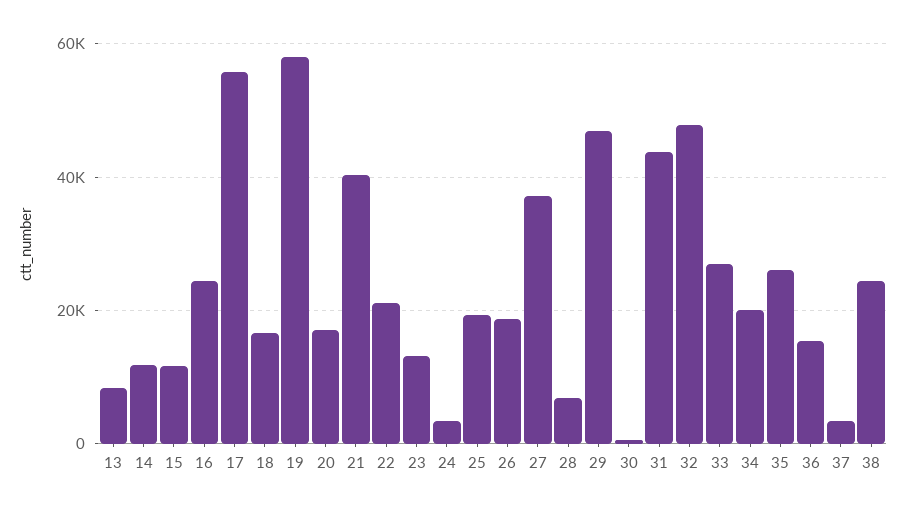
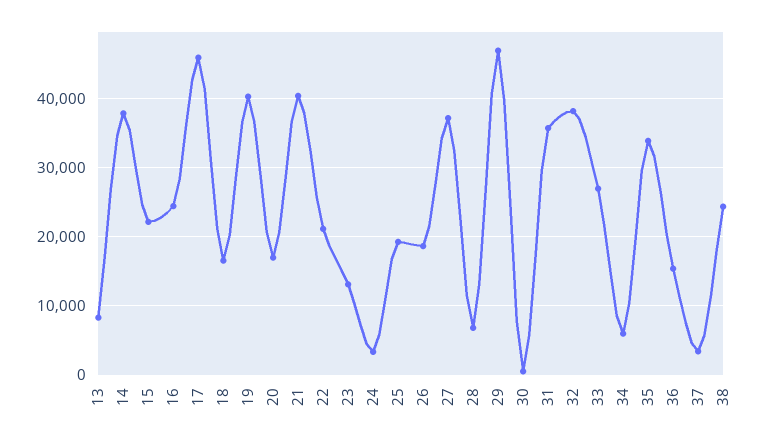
14: 12000 -> 38000
15: 12000 -> 22000
17: 56000 -> 46000
19: 58000 -> 40000
31: 44000 -> 36000
32: 48000 -> 38000
34: 20000 -> 6000
35: 26000 -> 34000

